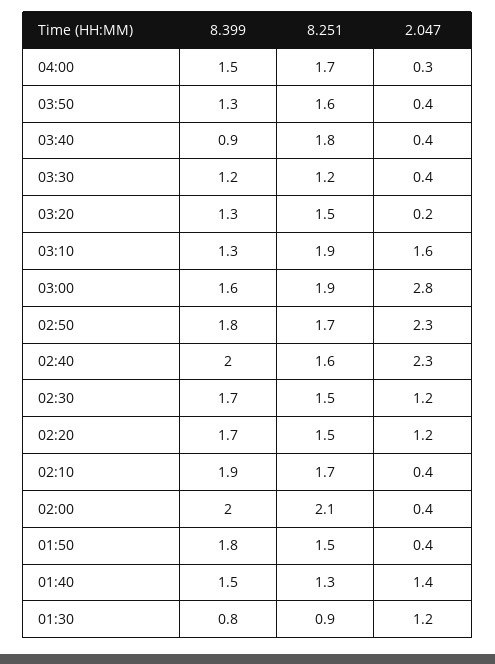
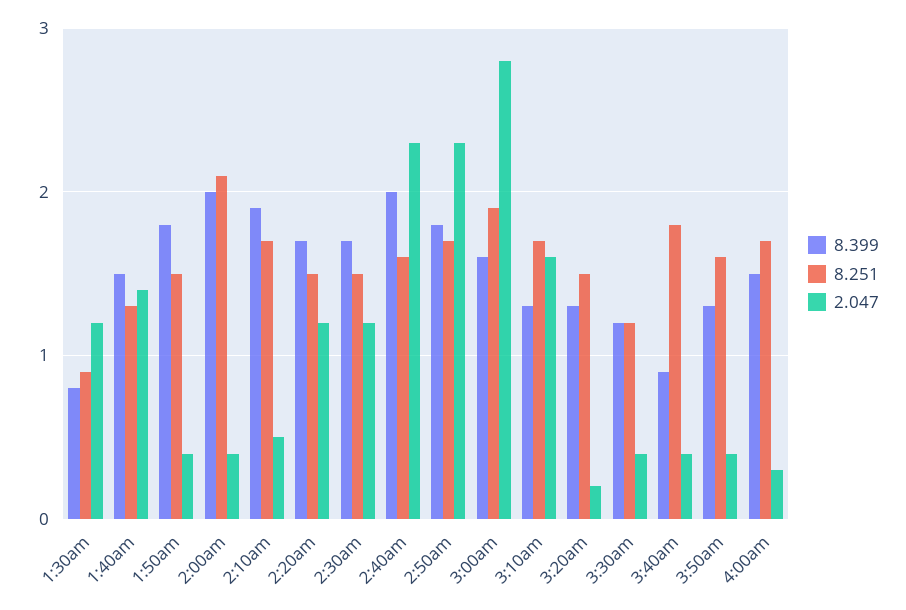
8.251, 03:10: 1.9 -> 1.7
2.047, 02:10: 0.4 -> 0.5

